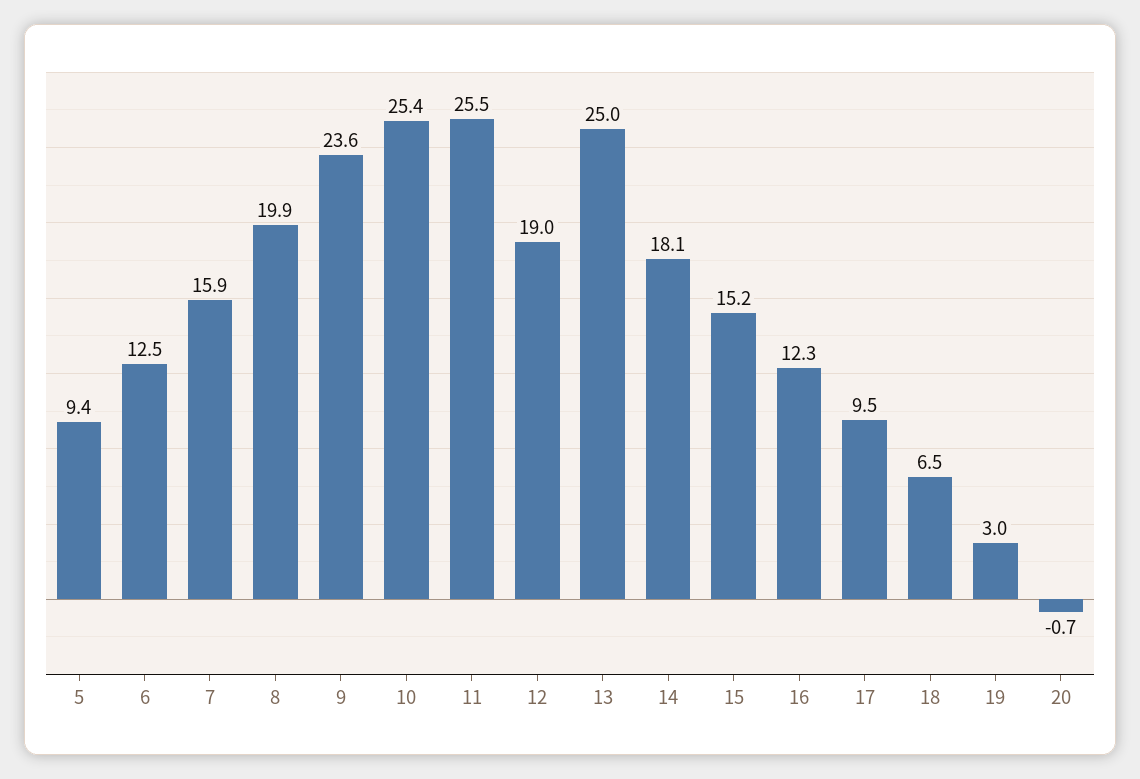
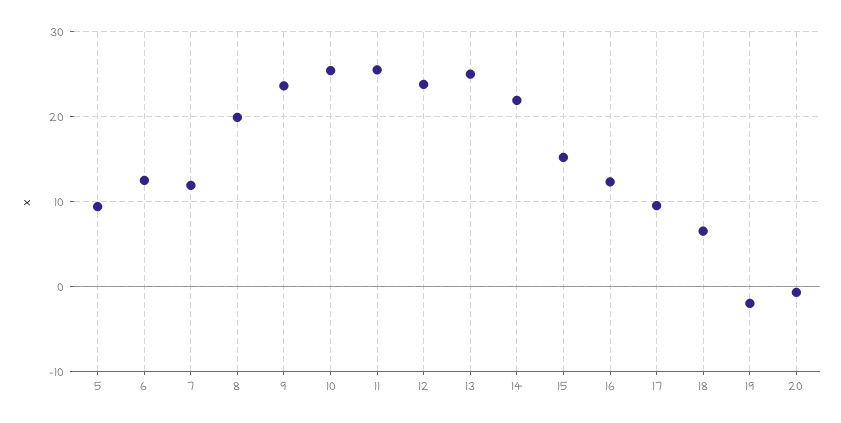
7: 15.9 -> 12
12: 19 -> 24
14: 18.1 -> 22
19: 3 -> -2

